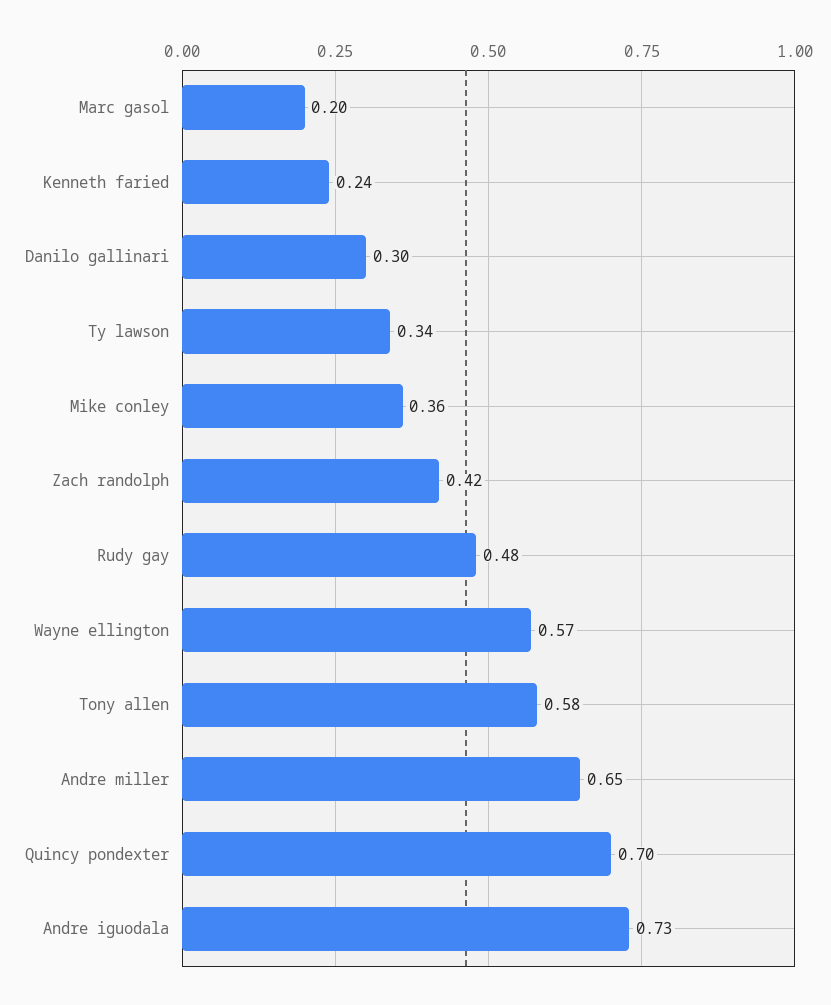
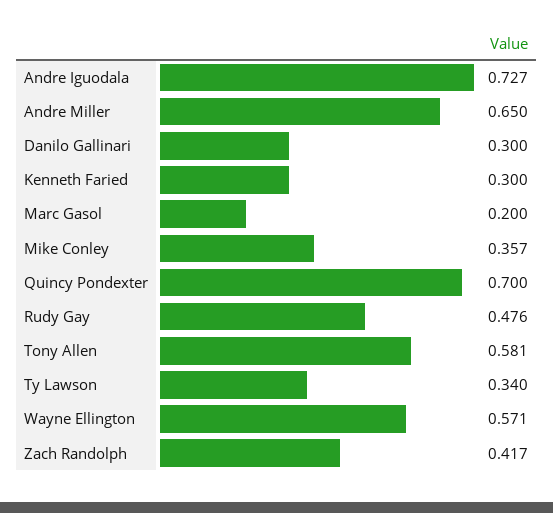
Kenneth faried: 0.24 -> 0.3

